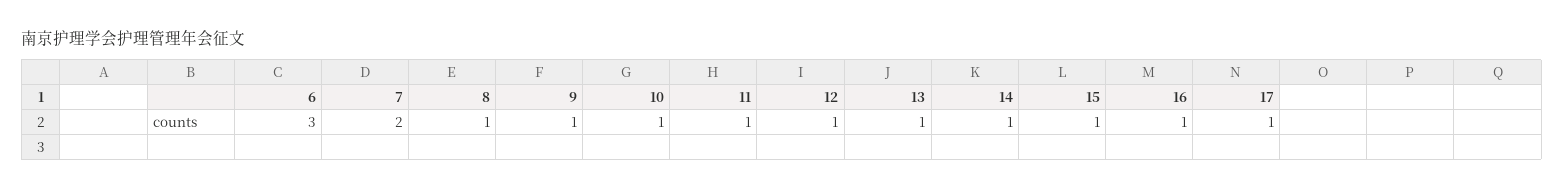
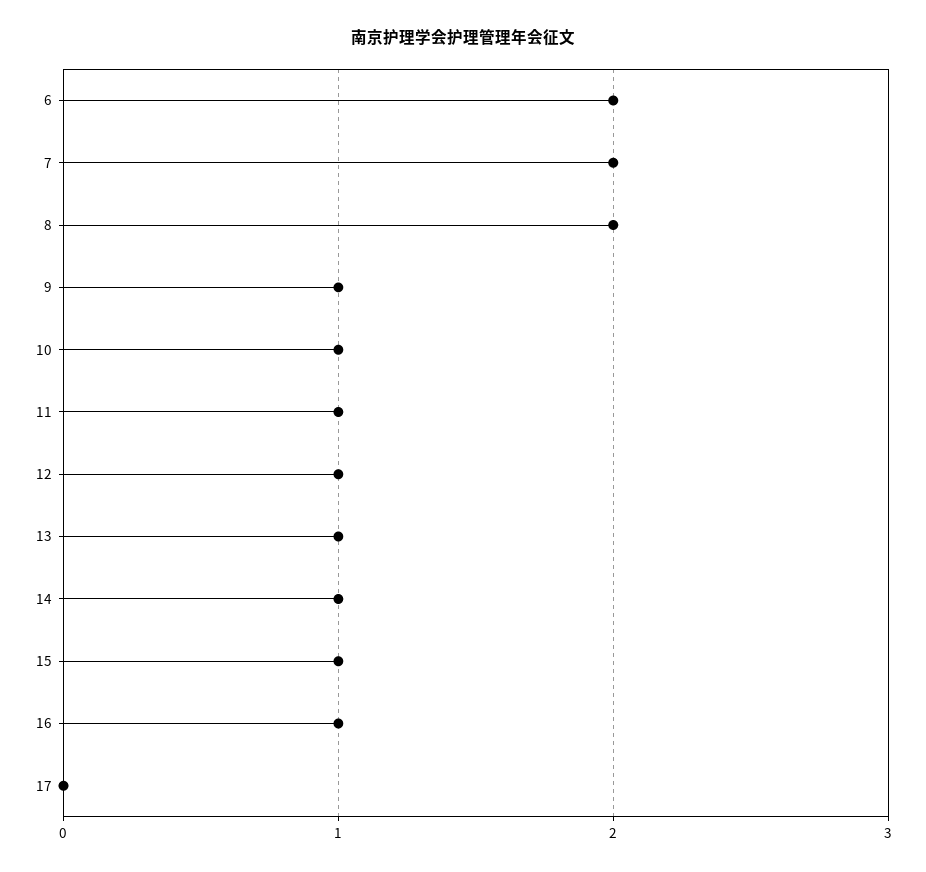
6: 3 -> 2
8: 1 -> 2
17: 1 -> 0

